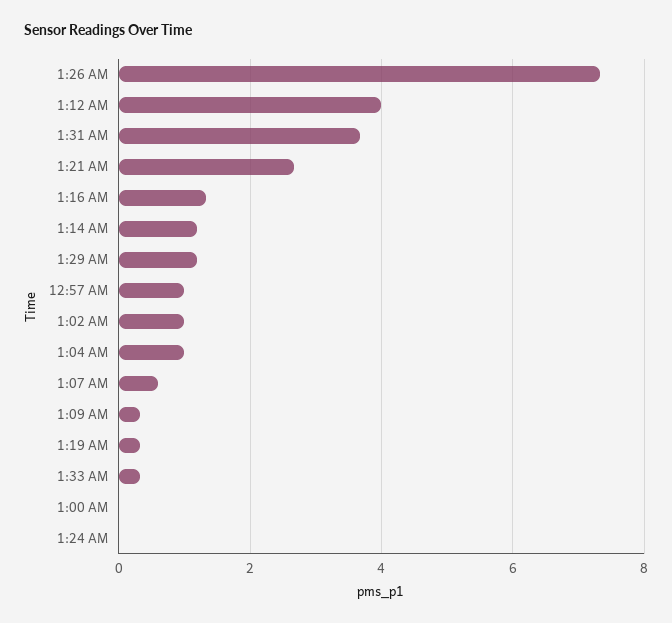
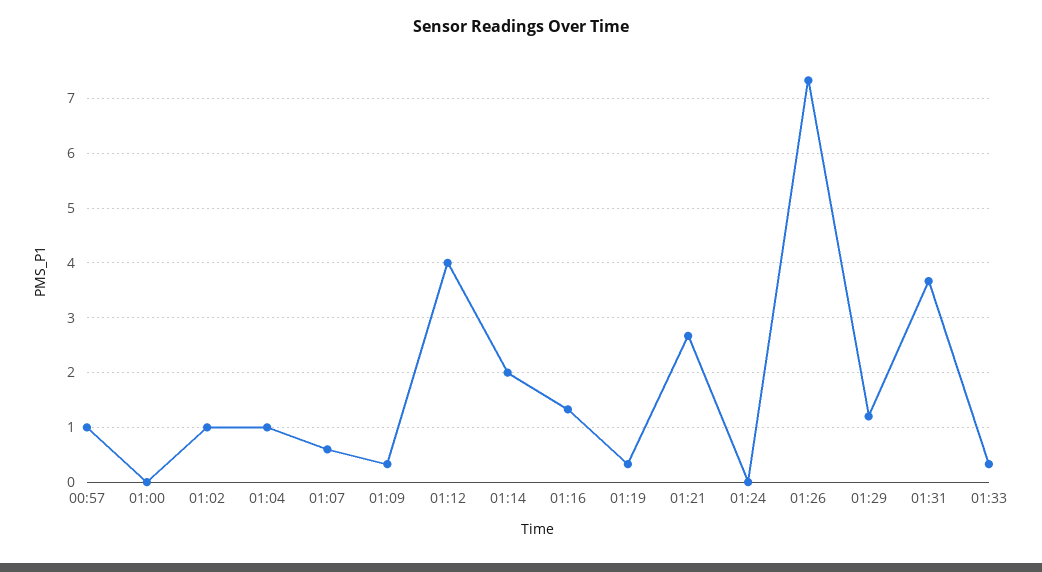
1:14 AM: 1.2 -> 2

